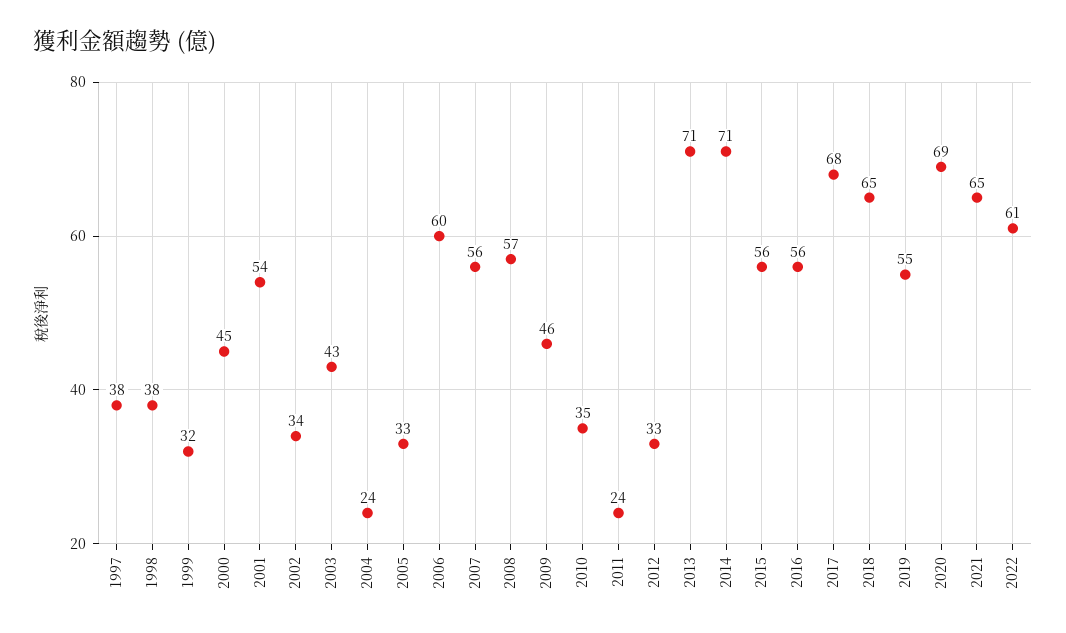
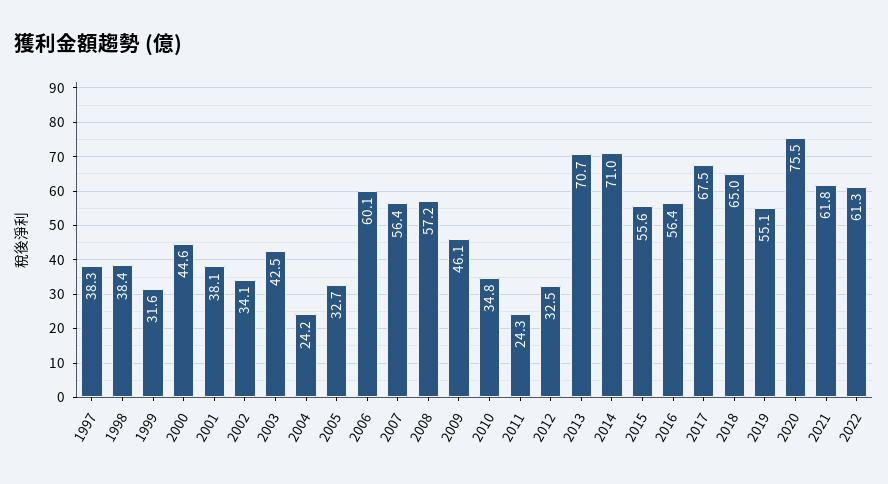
2001: 54 -> 38.1
2020: 69 -> 75.5
2021: 65 -> 61.8

